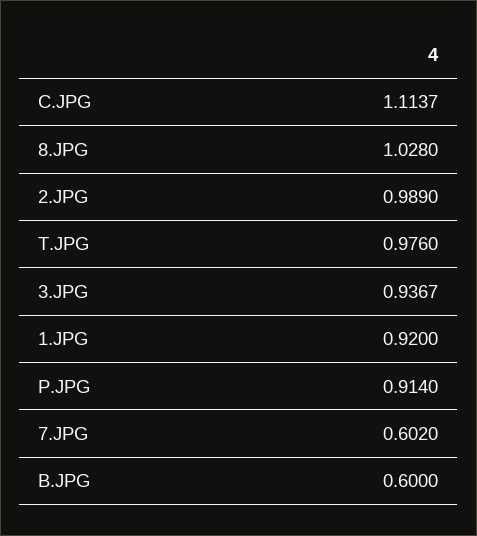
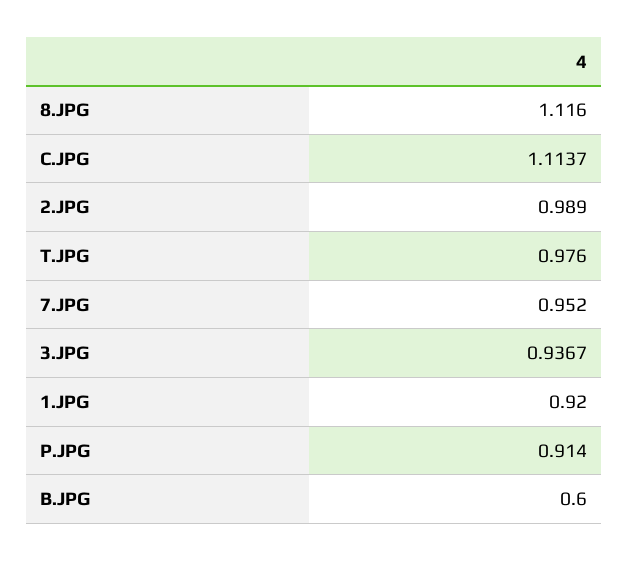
8.JPG: 1.028 -> 1.116
7.JPG: 0.602 -> 0.952

